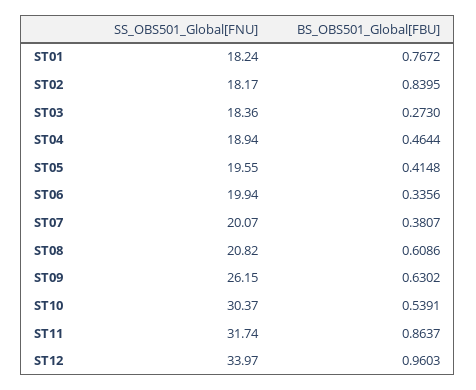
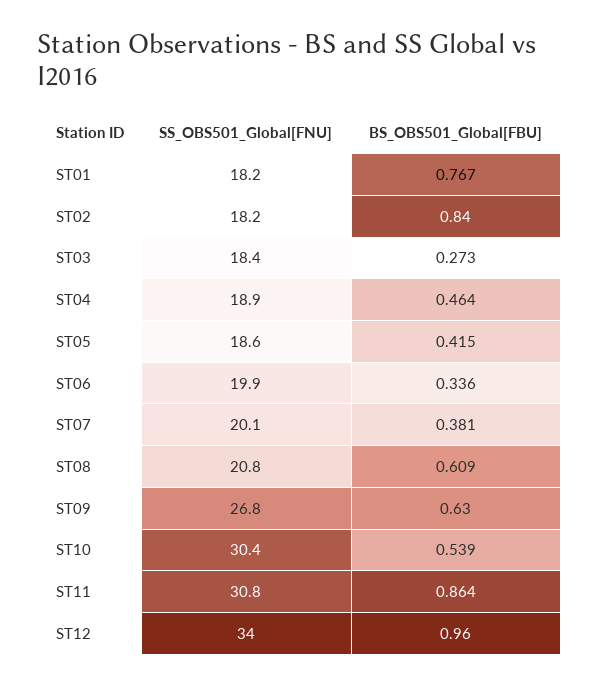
SS_OBS501_Global[FNU], ST05: 19.55 -> 18.6
SS_OBS501_Global[FNU], ST09: 26.15 -> 26.8
SS_OBS501_Global[FNU], ST11: 31.74 -> 30.8

